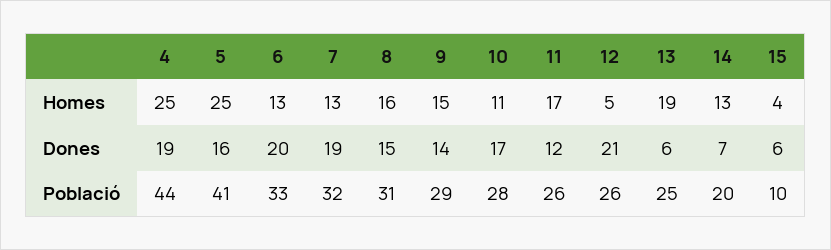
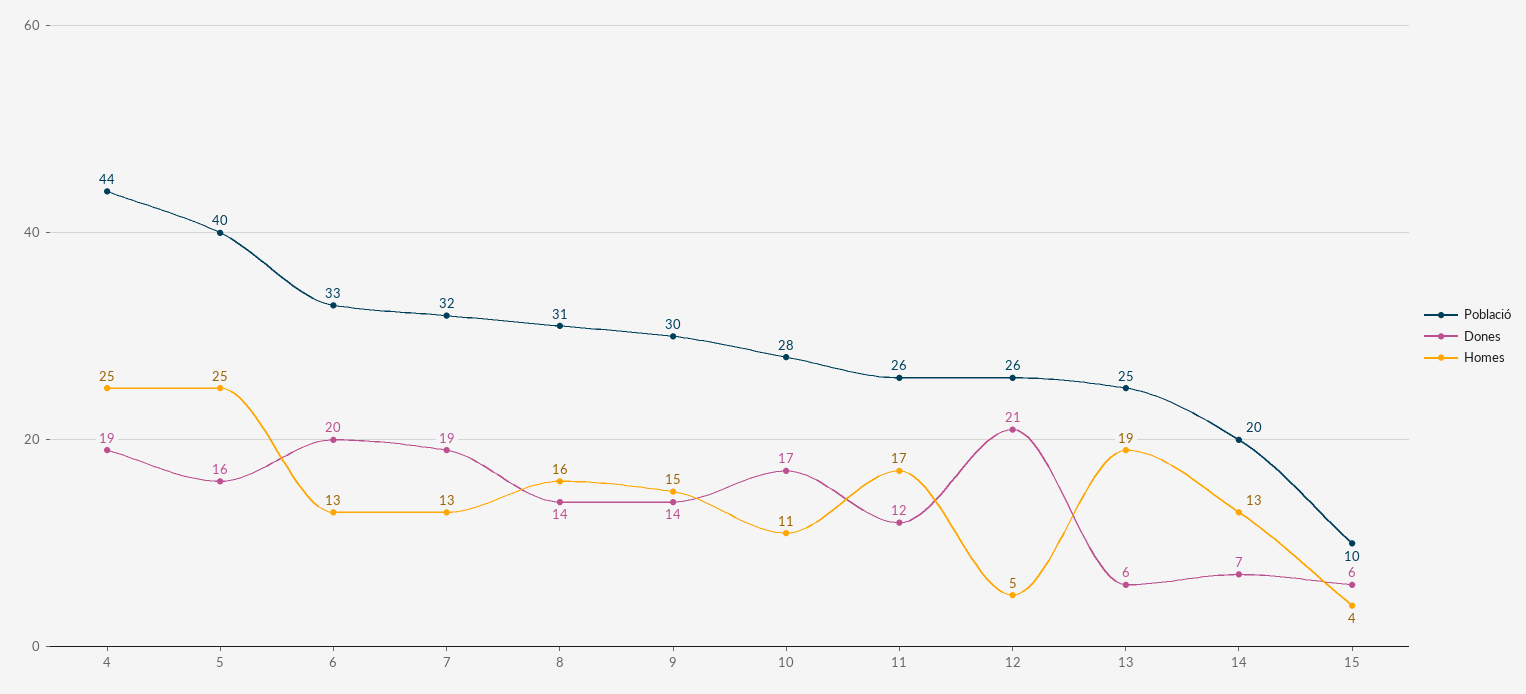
Dones, 8: 15 -> 14
Població, 5: 41 -> 40
Població, 9: 29 -> 30

